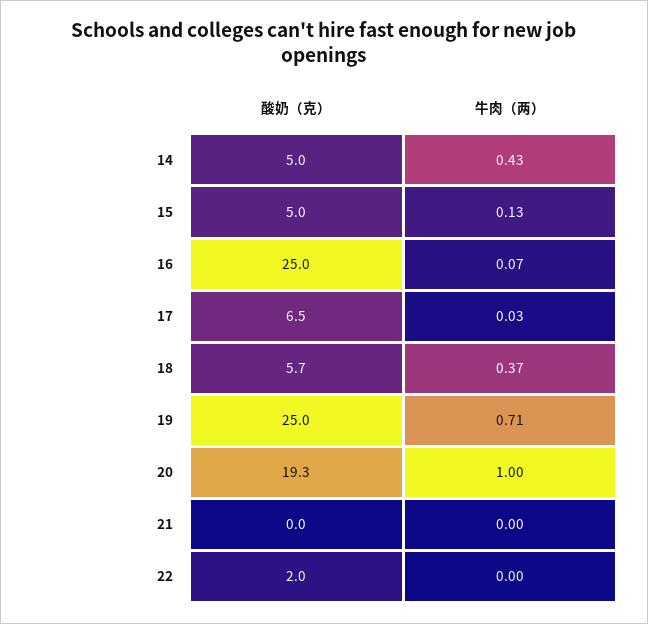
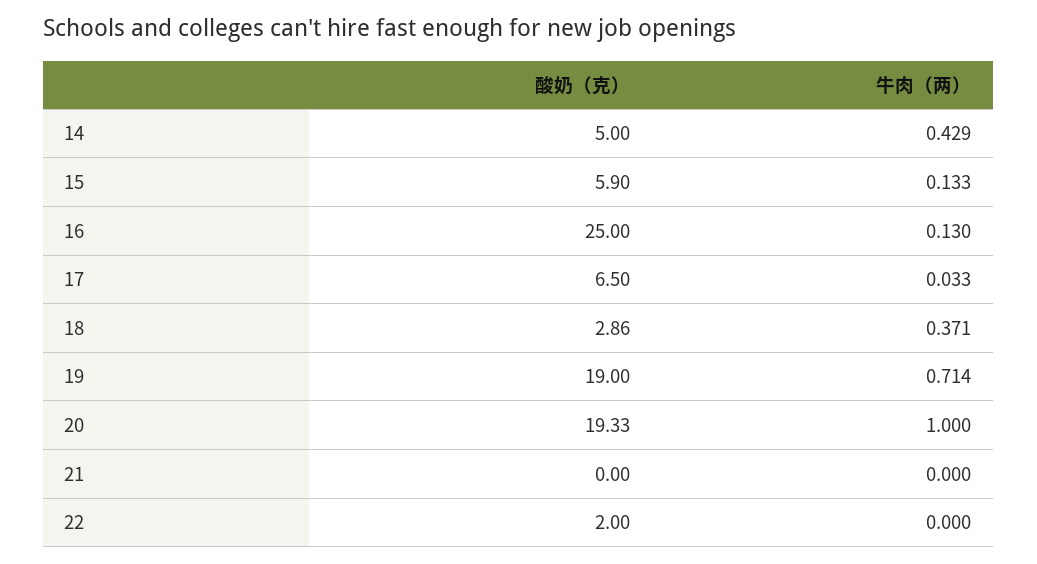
酸奶（克）, 15: 5 -> 5.9
牛肉（两）, 16: 0.07 -> 0.13
酸奶（克）, 18: 5.7 -> 2.86
酸奶（克）, 19: 25 -> 19

